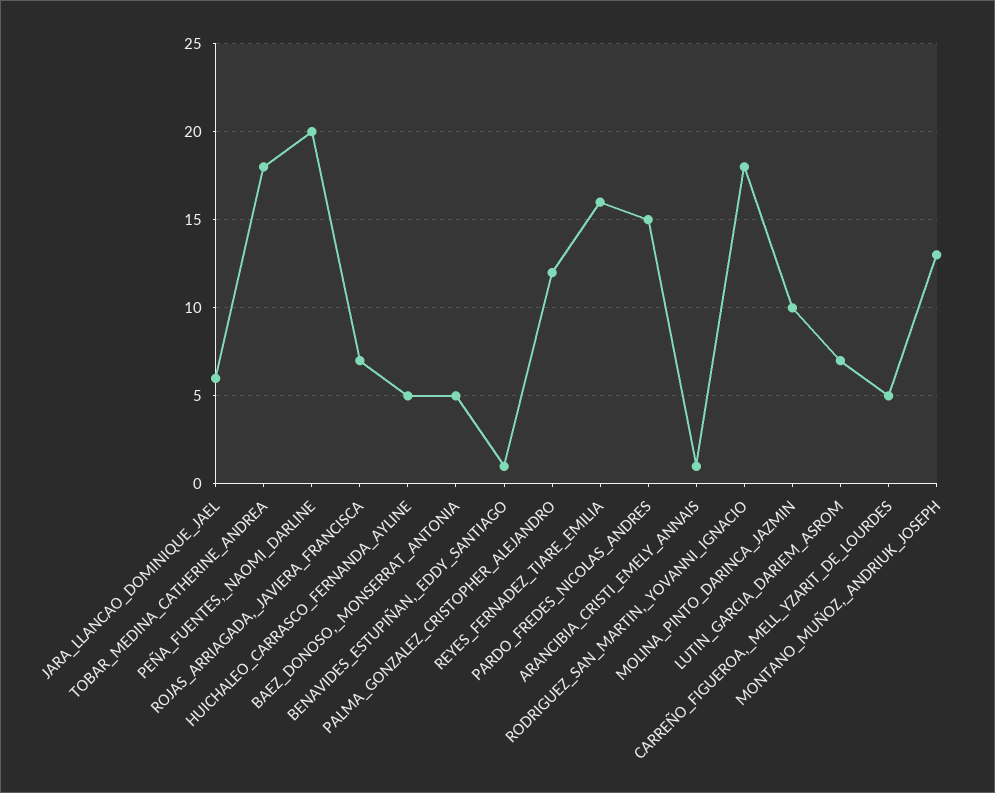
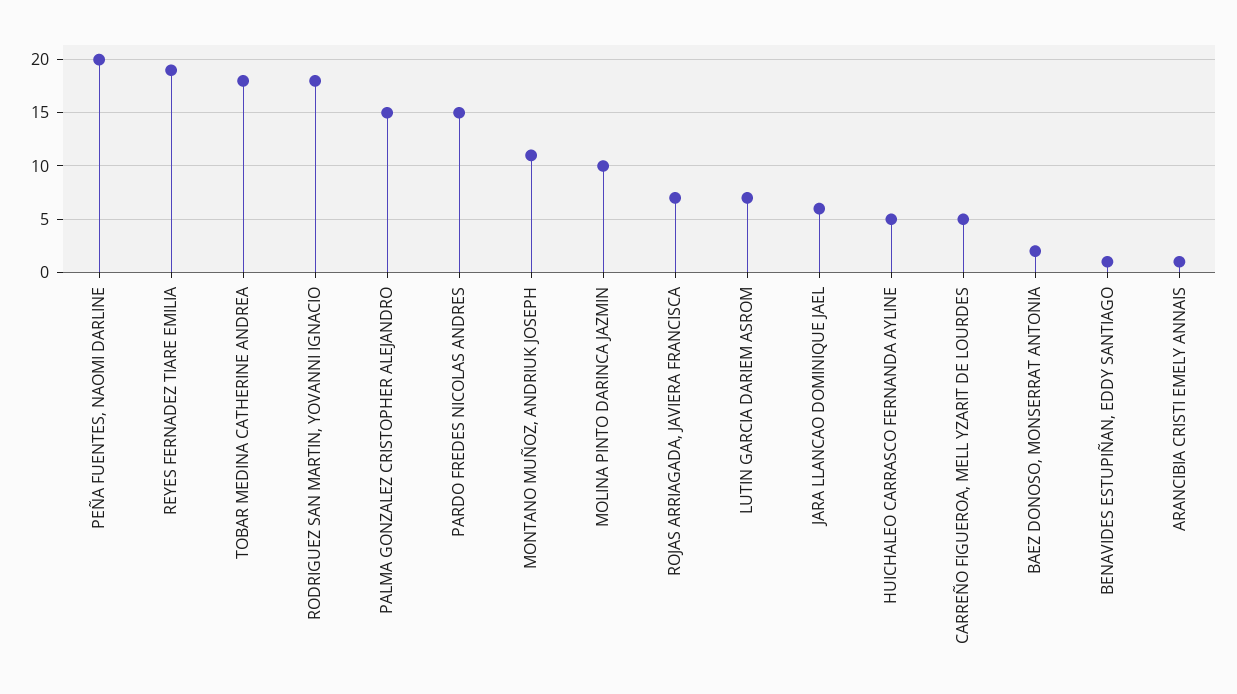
BAEZ_DONOSO,_MONSERRAT_ANTONIA: 5 -> 2
PALMA_GONZALEZ_CRISTOPHER_ALEJANDRO: 12 -> 15
REYES_FERNADEZ_TIARE_EMILIA: 16 -> 19
MONTANO_MUÑOZ,_ANDRIUK_JOSEPH: 13 -> 11

